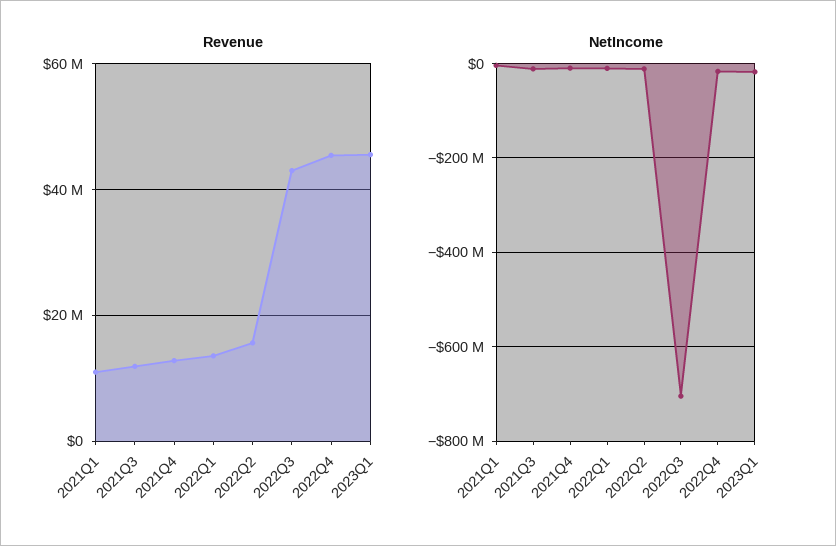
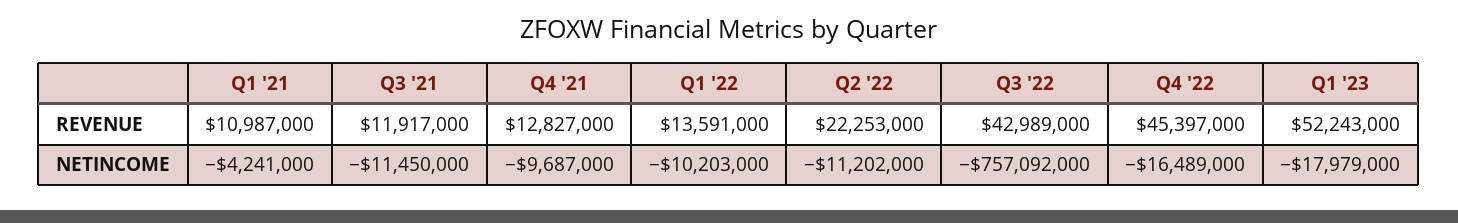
Revenue, 2022Q2: 16000000 -> 22253000
Revenue, 2023Q1: 46000000 -> 52243000
NetIncome, 2022Q3: -700000000 -> -757092000

